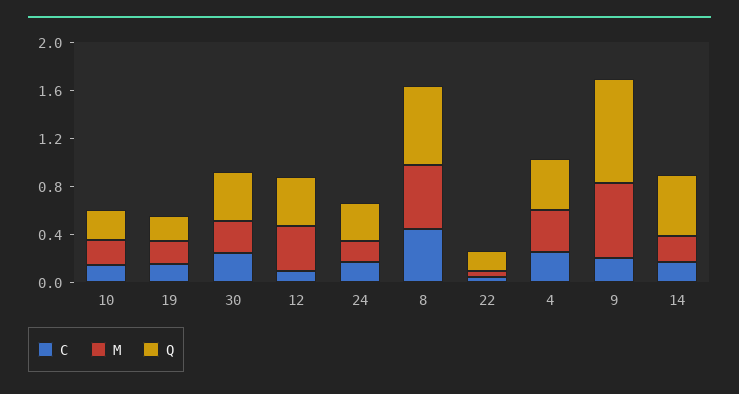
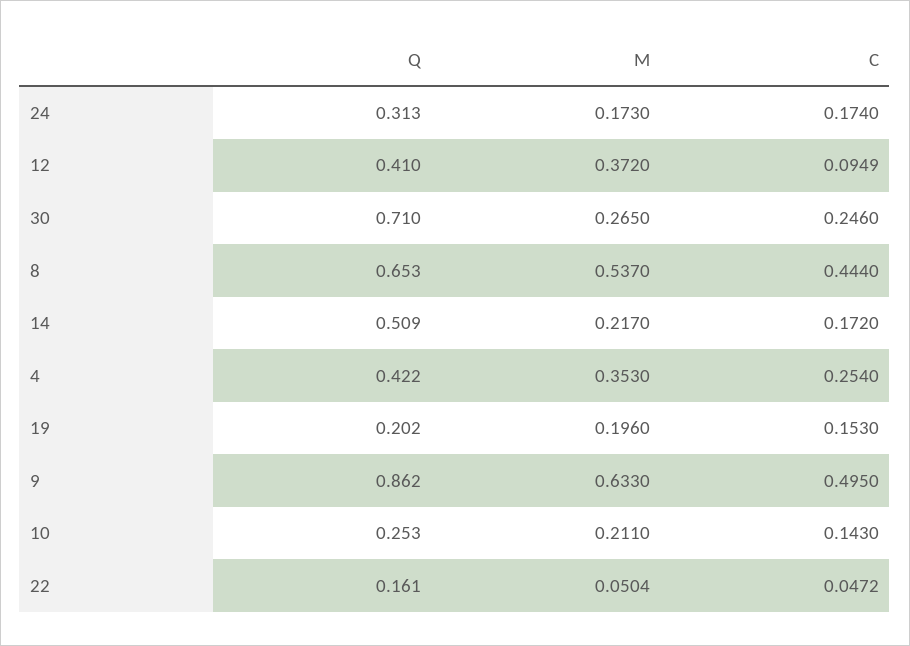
Q, 30: 0.4 -> 0.71
C, 9: 0.2 -> 0.495

